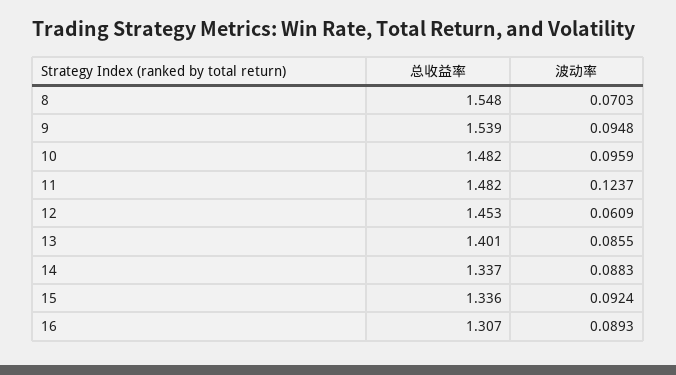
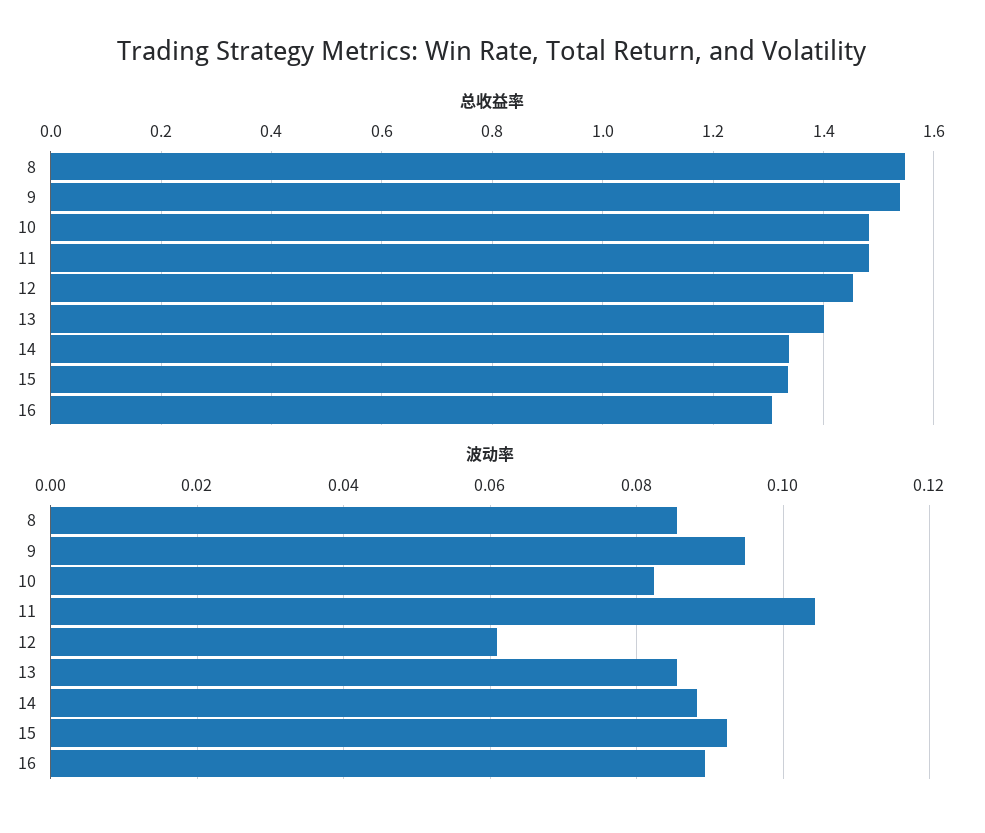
波动率, 8: 0.0703 -> 0.086
波动率, 10: 0.0959 -> 0.082
波动率, 11: 0.1237 -> 0.104

